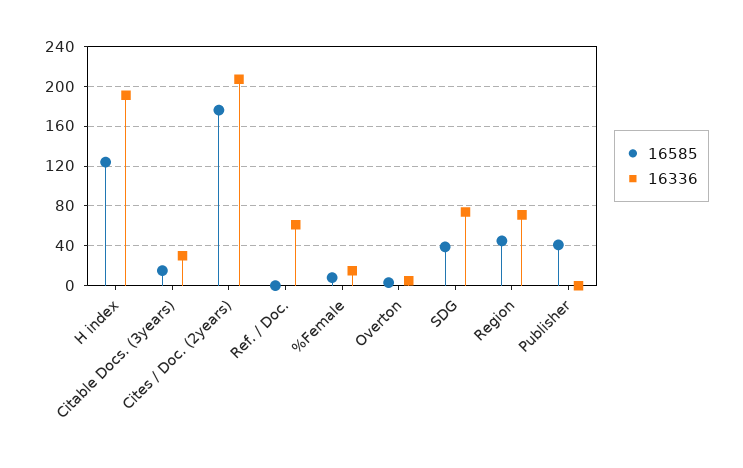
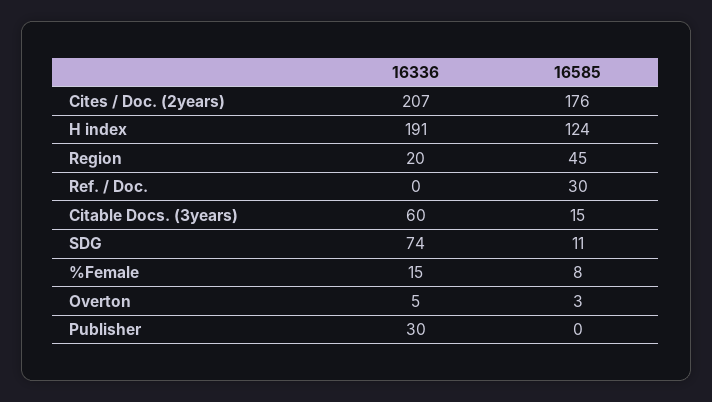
16336, Citable Docs. (3years): 30 -> 60
16585, Ref. / Doc.: 0 -> 30
16336, Ref. / Doc.: 60 -> 0
16585, SDG: 40 -> 11
16336, Region: 70 -> 20
16585, Publisher: 40 -> 0
16336, Publisher: 0 -> 30

